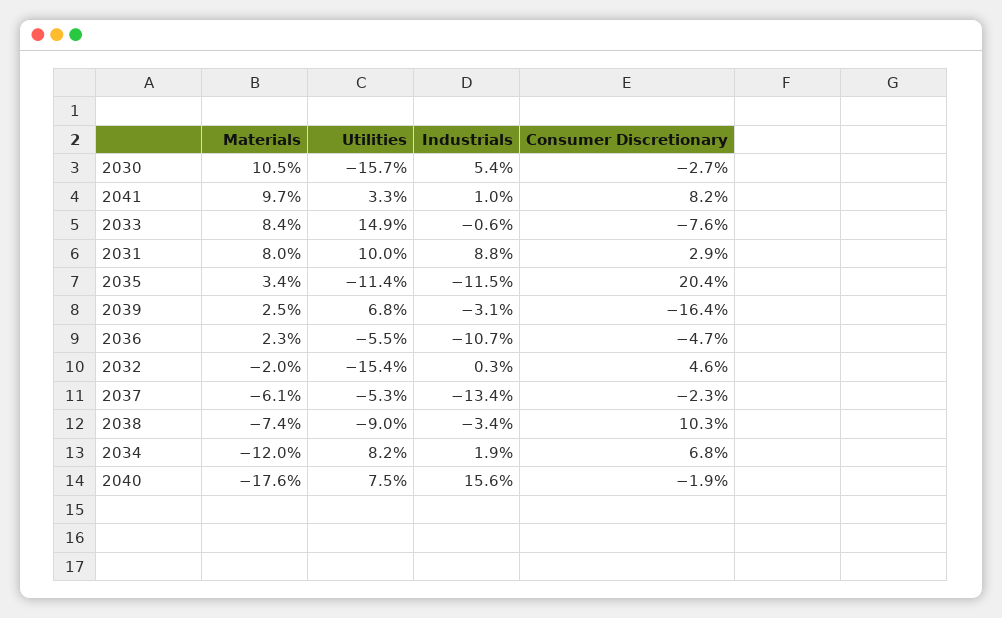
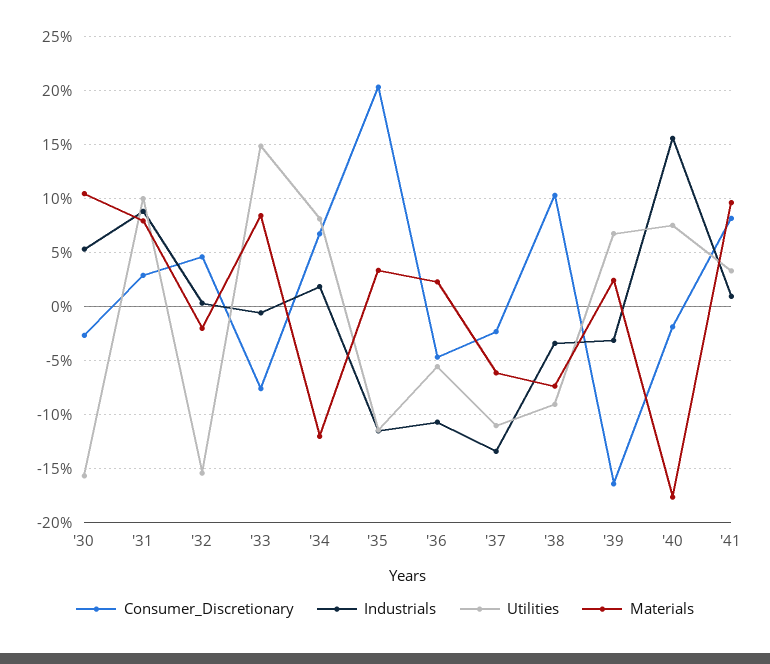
Utilities, 2037: -5.3 -> -11

